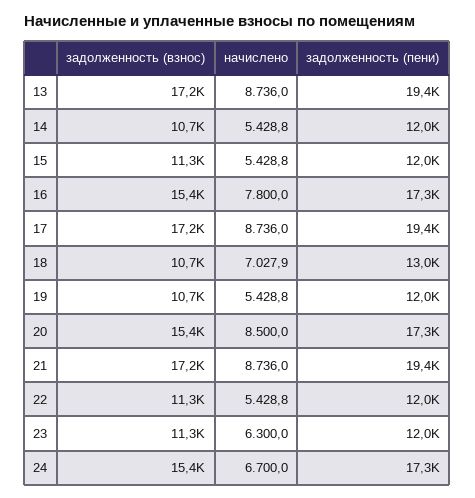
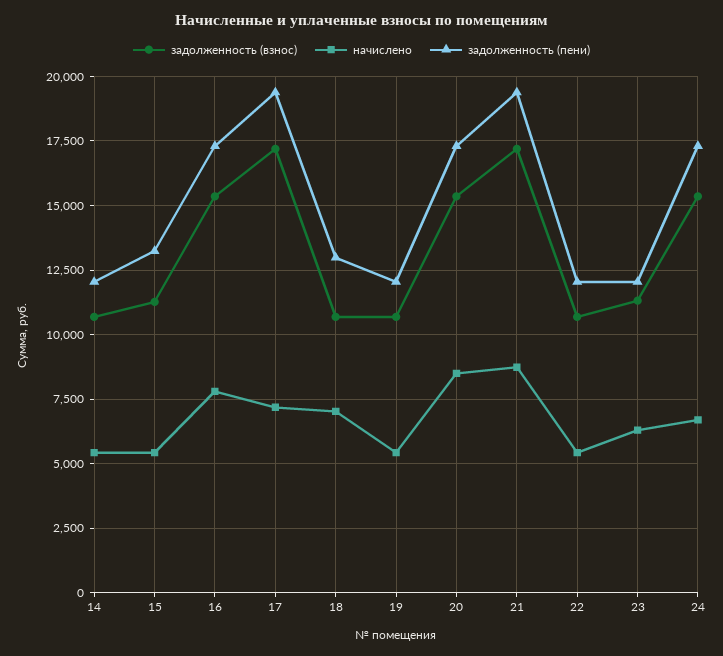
задолженность (взнос), 13: 17200 -> none
начислено, 13: 8736 -> none
задолженность (пени), 13: 19400 -> none
задолженность (пени), 15: 12000 -> 13250
начислено, 17: 8736 -> 7250
задолженность (взнос), 22: 11300 -> 10750

